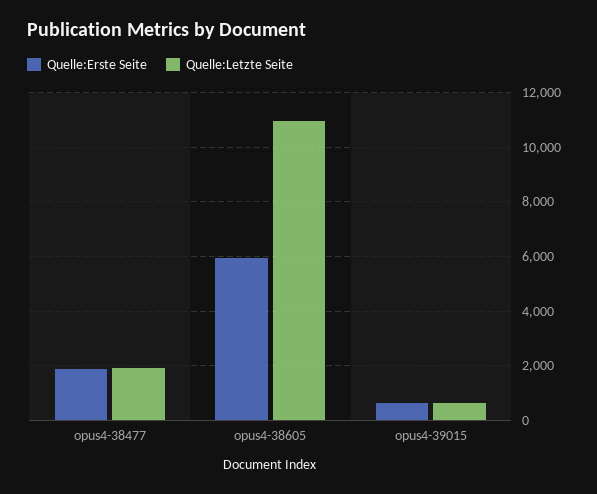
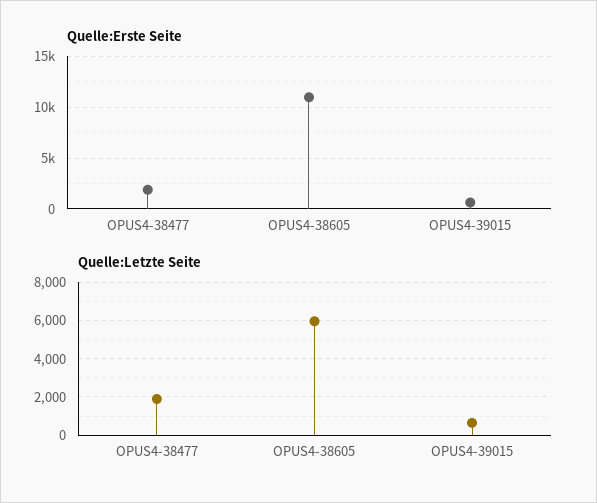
Quelle:Erste Seite, opus4-38605: 6000 -> 11000
Quelle:Letzte Seite, opus4-38605: 11000 -> 6000

